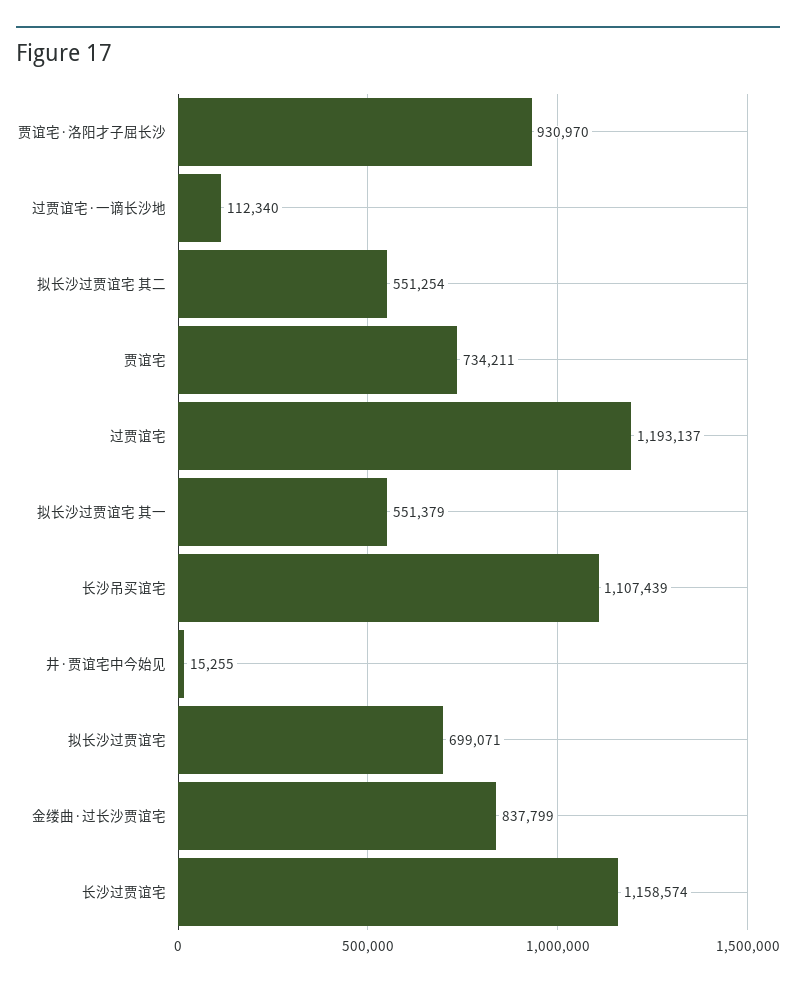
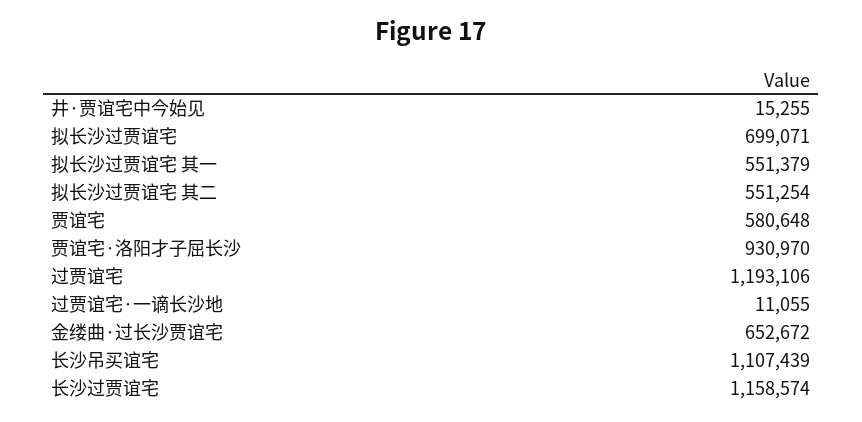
过贾谊宅·一谪长沙地: 112340 -> 11055
贾谊宅: 734211 -> 580648
过贾谊宅: 1193137 -> 1193106
金缕曲·过长沙贾谊宅: 837799 -> 652672

